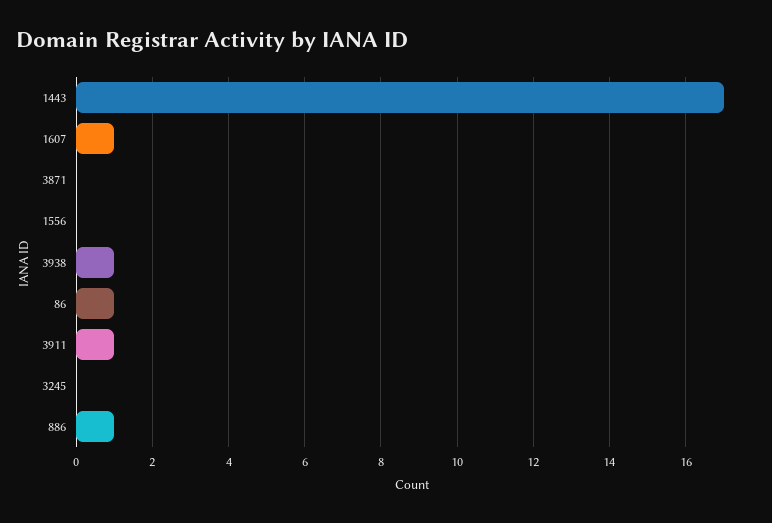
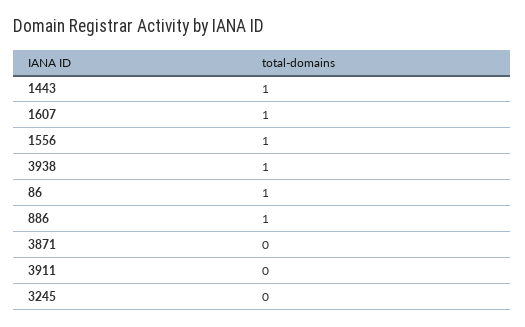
1443: 17 -> 1
1556: 0 -> 1
3911: 1 -> 0

